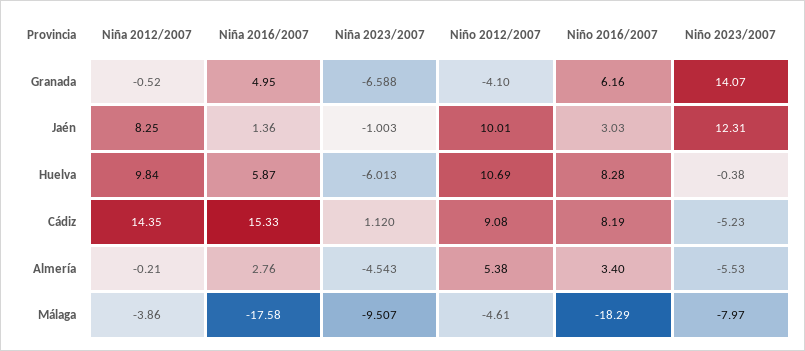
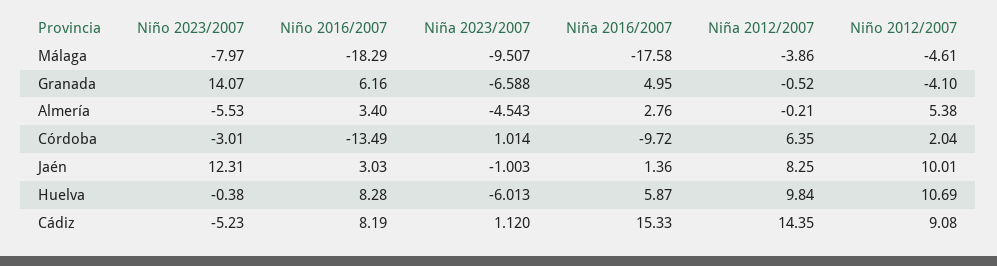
Niño 2023/2007, Córdoba: none -> -3.01
Niño 2016/2007, Córdoba: none -> -13.49
Niña 2023/2007, Córdoba: none -> 1.014
Niña 2016/2007, Córdoba: none -> -9.72
Niña 2012/2007, Córdoba: none -> 6.35
Niño 2012/2007, Córdoba: none -> 2.04

